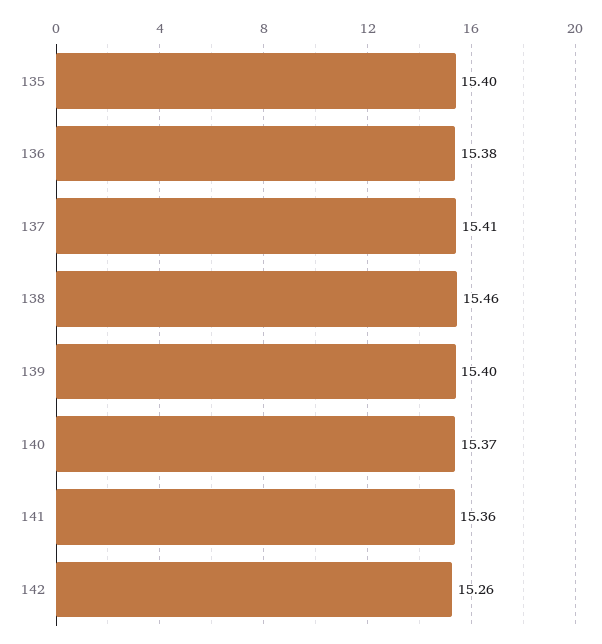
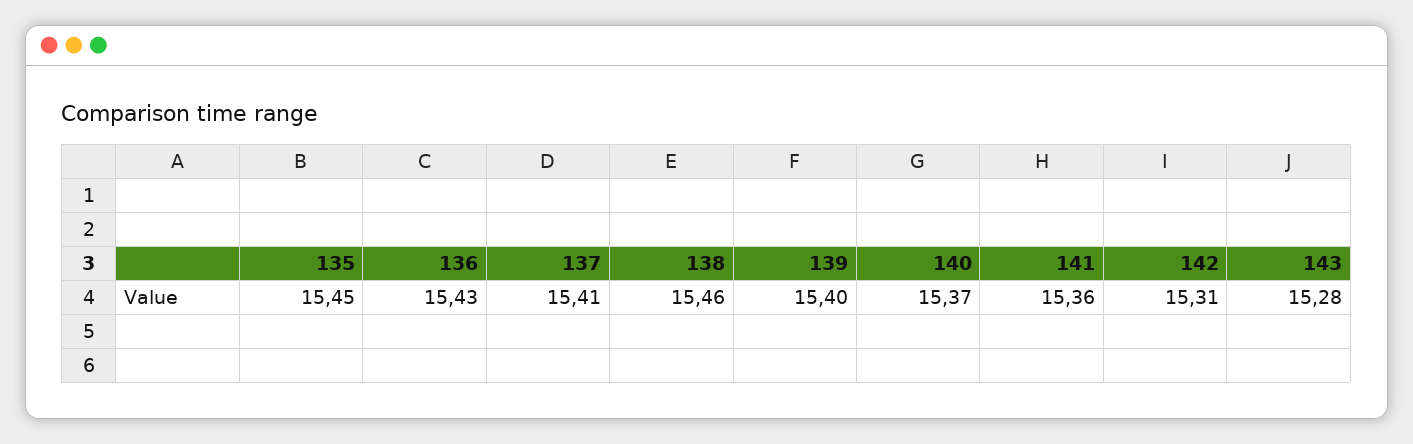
135: 15.4 -> 15.45
136: 15.38 -> 15.43
142: 15.26 -> 15.31
143: none -> 15.28

